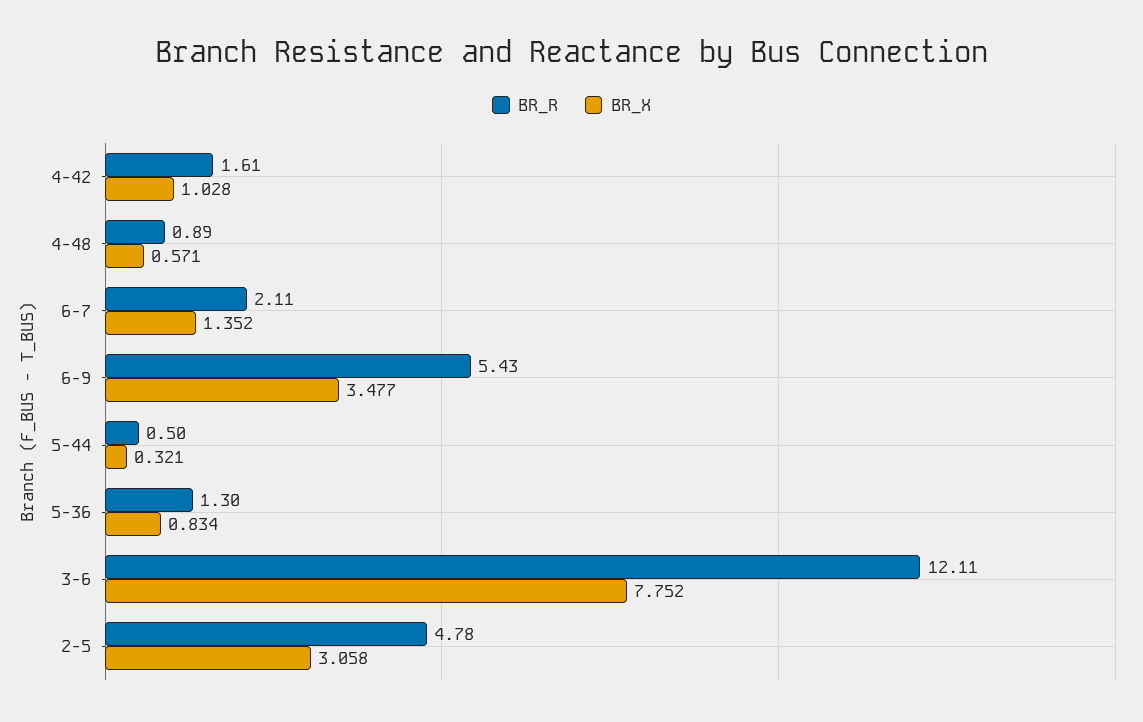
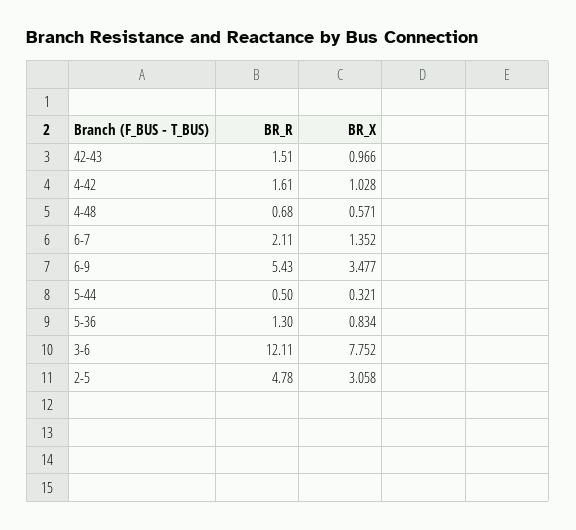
BR_R, 4-48: 0.89 -> 0.68
BR_R, 42-43: none -> 1.51
BR_X, 42-43: none -> 0.966

